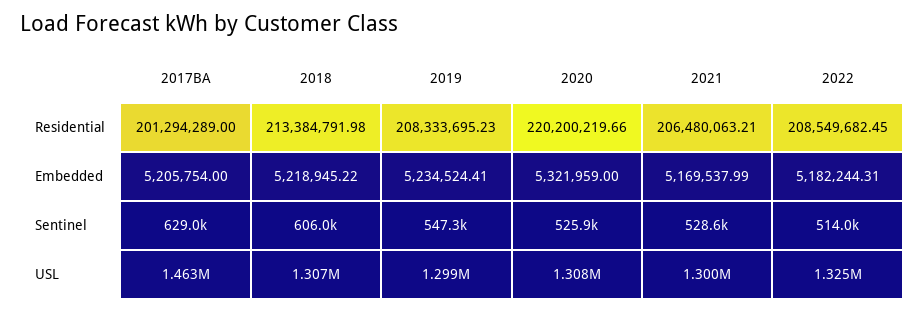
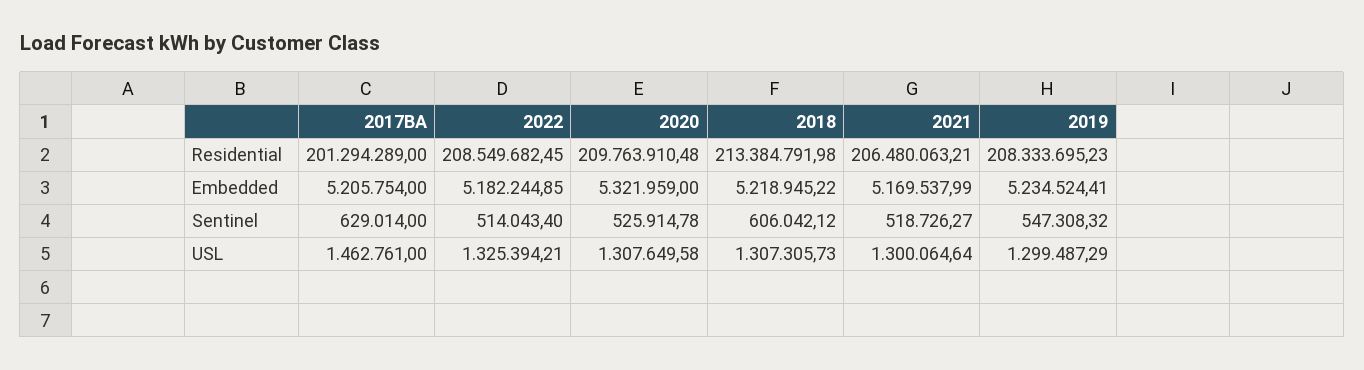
2020, Residential: 220200219.66 -> 209763910.48
2022, Embedded: 5182244.31 -> 5182244.85
2021, Sentinel: 528600 -> 518726.27

